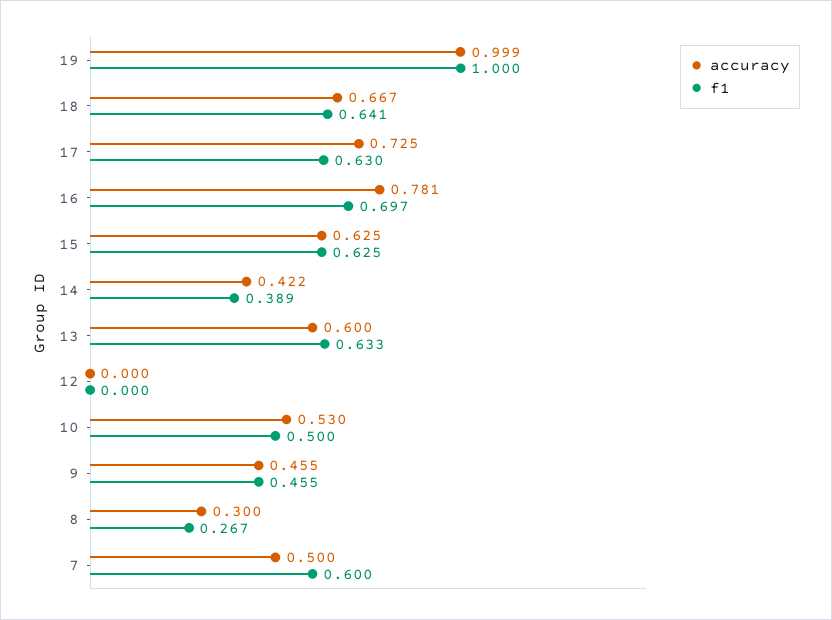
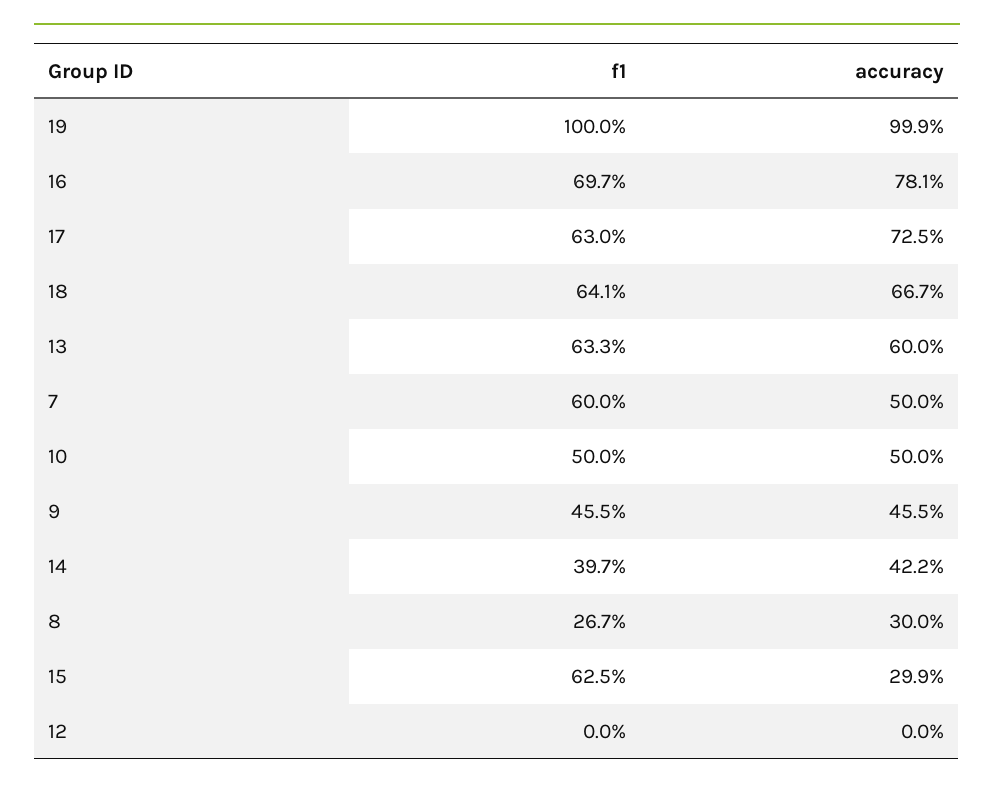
accuracy, 15: 0.625 -> 0.299
f1, 14: 0.389 -> 0.397
accuracy, 10: 0.53 -> 0.5

